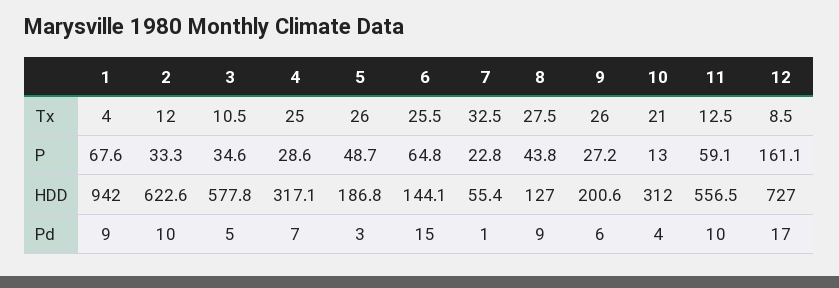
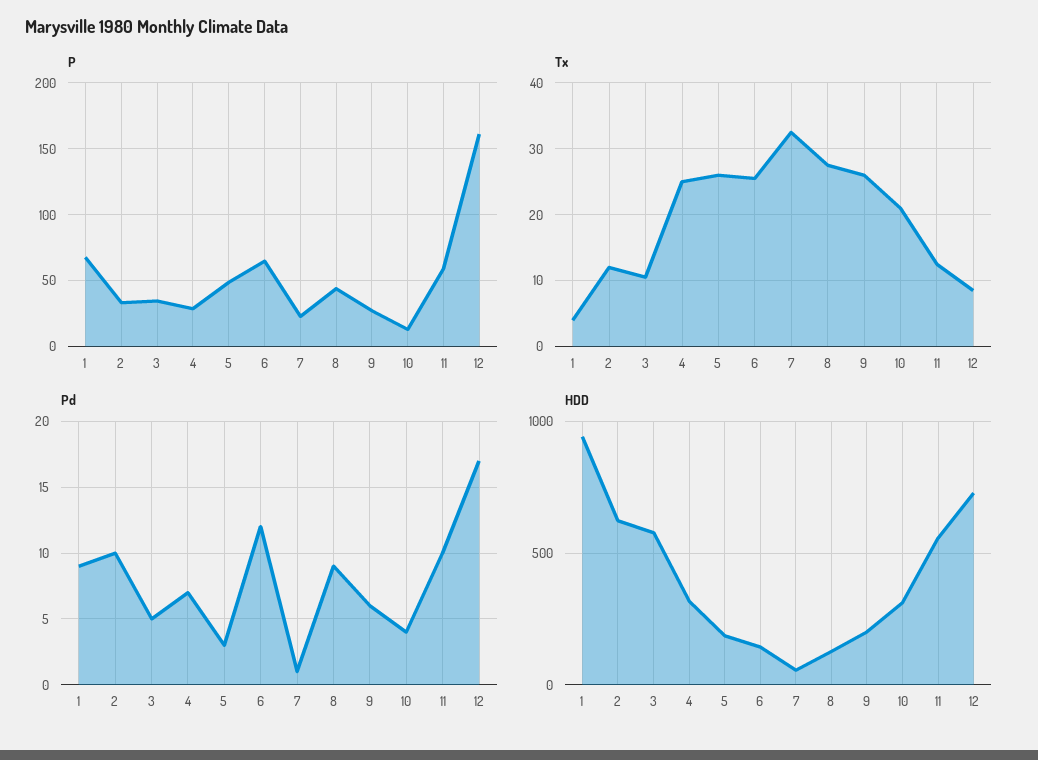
Pd, 6: 15 -> 12

